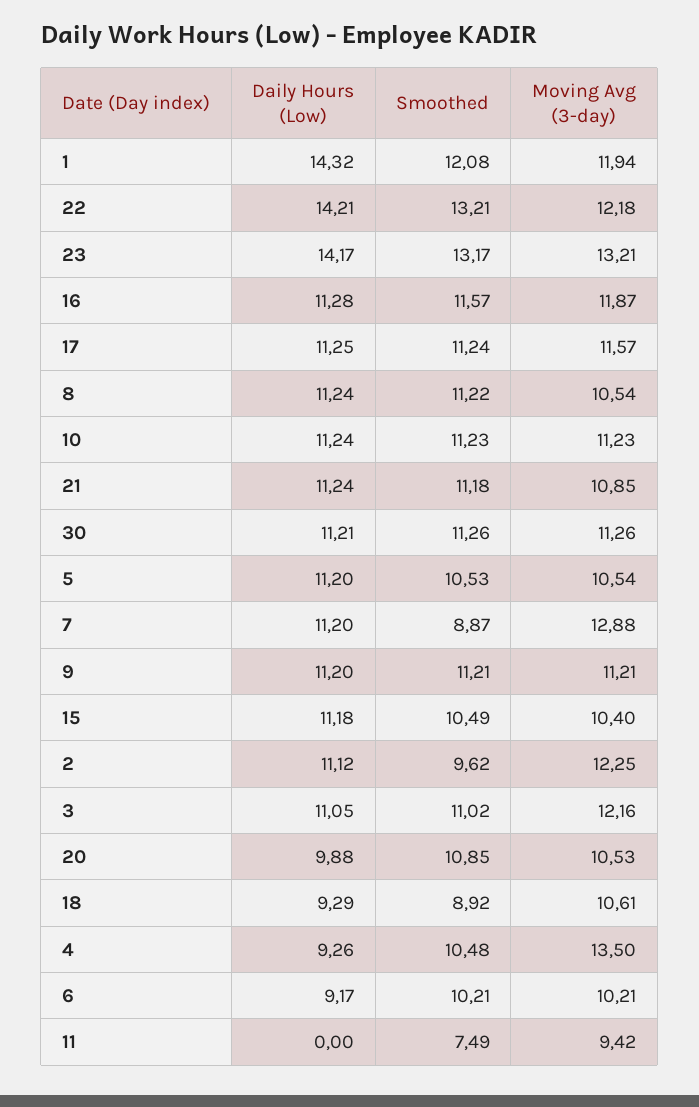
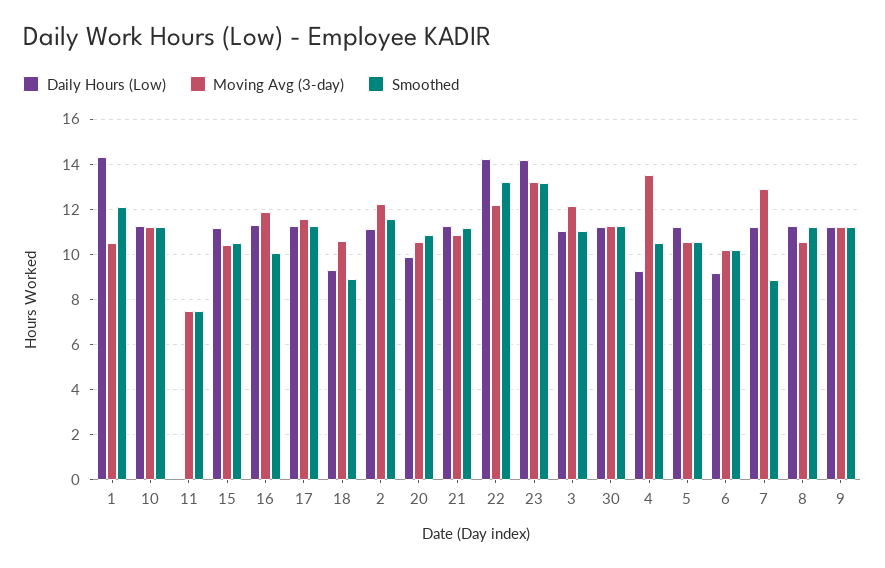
Moving Avg (3-day), 1: 11.94 -> 10.5
Smoothed, 16: 11.57 -> 10
Smoothed, 2: 9.62 -> 11.5
Moving Avg (3-day), 11: 9.42 -> 7.5

